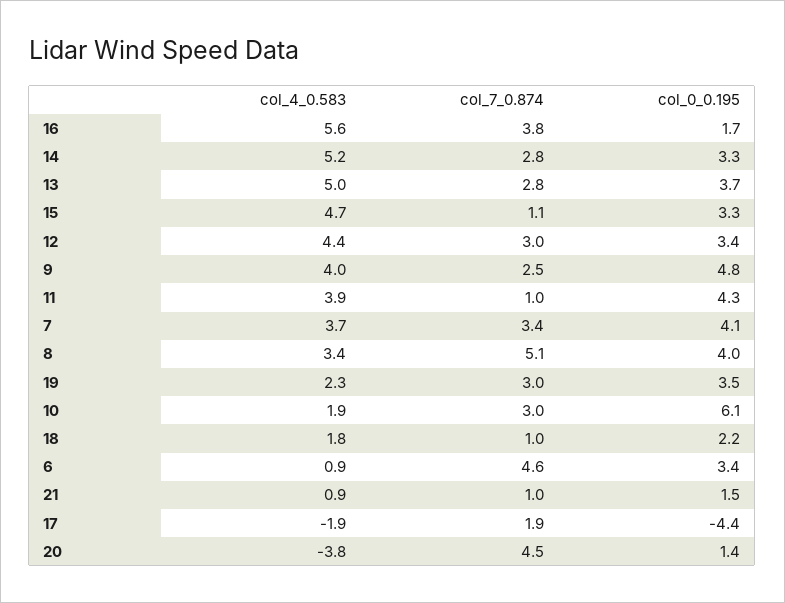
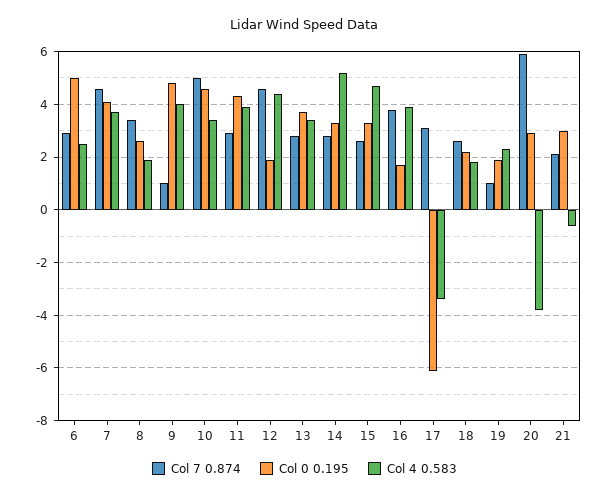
col_4_0.583, 16: 5.6 -> 4
col_4_0.583, 13: 5 -> 3.5
col_7_0.874, 15: 1.1 -> 2.5
col_7_0.874, 12: 3 -> 4.5
col_0_0.195, 12: 3.4 -> 2
col_7_0.874, 9: 2.5 -> 1
col_7_0.874, 11: 1 -> 3
col_7_0.874, 7: 3.4 -> 4.5
col_4_0.583, 8: 3.4 -> 2
col_7_0.874, 8: 5.1 -> 3.5
col_0_0.195, 8: 4 -> 2.5
col_7_0.874, 19: 3 -> 1
col_0_0.195, 19: 3.5 -> 2
col_4_0.583, 10: 1.9 -> 3.5
col_7_0.874, 10: 3 -> 5
col_0_0.195, 10: 6.1 -> 4.5
col_7_0.874, 18: 1 -> 2.5
col_4_0.583, 6: 0.9 -> 2.5
col_7_0.874, 6: 4.6 -> 3
col_0_0.195, 6: 3.4 -> 5
col_4_0.583, 21: 0.9 -> -0.5
col_7_0.874, 21: 1 -> 2
col_0_0.195, 21: 1.5 -> 3
col_4_0.583, 17: -1.9 -> -3.5
col_7_0.874, 17: 1.9 -> 3
col_0_0.195, 17: -4.4 -> -6
col_7_0.874, 20: 4.5 -> 6
col_0_0.195, 20: 1.4 -> 3

